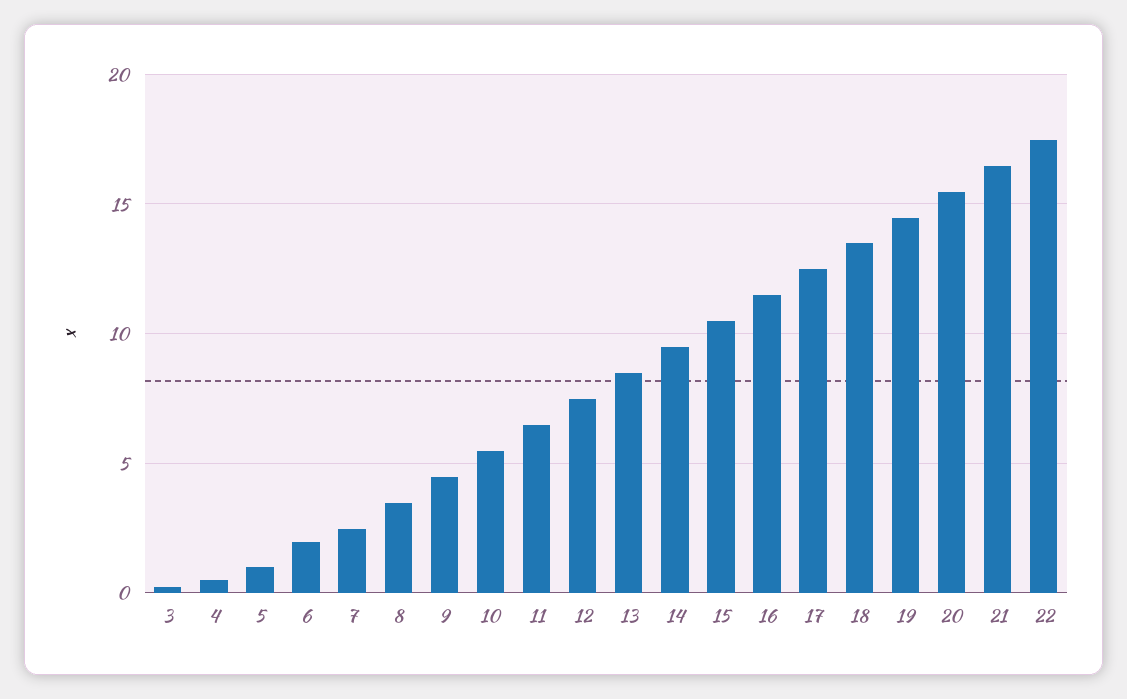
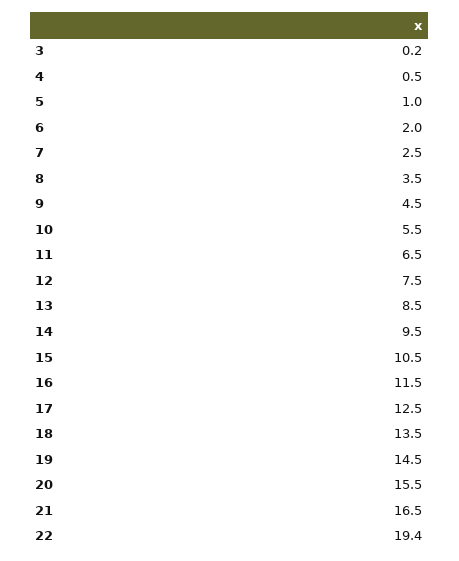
22: 17.5 -> 19.4

